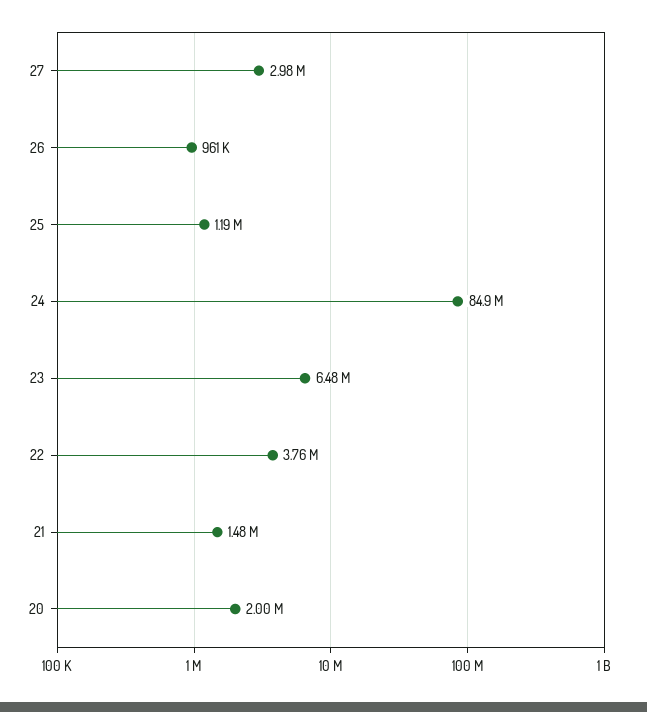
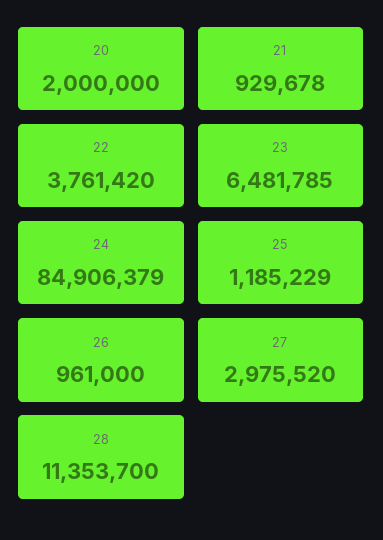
21: 1480000 -> 929678
28: none -> 11353700

